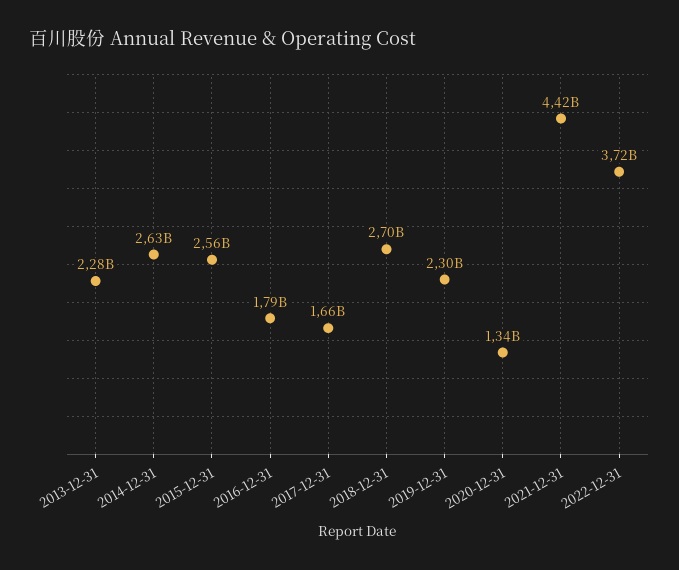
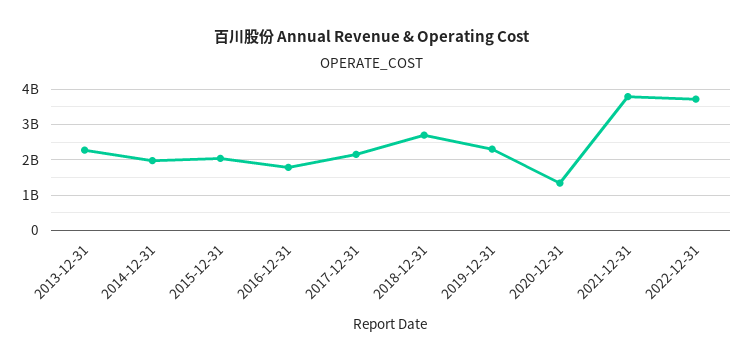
2014-12-31: 2630000000 -> 2000000000
2015-12-31: 2560000000 -> 2000000000
2017-12-31: 1660000000 -> 2200000000
2021-12-31: 4420000000 -> 3800000000

